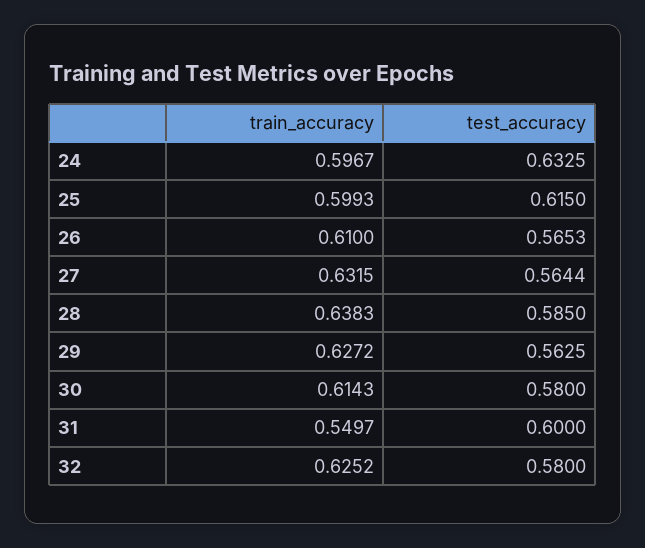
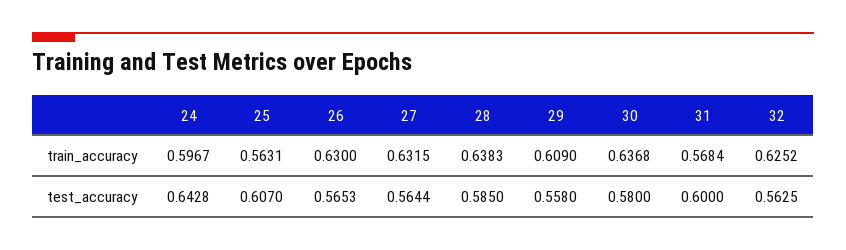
test_accuracy, 24: 0.6325 -> 0.6428
train_accuracy, 25: 0.5993 -> 0.5631
test_accuracy, 25: 0.615 -> 0.607
train_accuracy, 26: 0.61 -> 0.63
train_accuracy, 29: 0.6272 -> 0.609
test_accuracy, 29: 0.5625 -> 0.558
train_accuracy, 30: 0.6143 -> 0.6368
train_accuracy, 31: 0.5497 -> 0.5684
test_accuracy, 32: 0.58 -> 0.5625

